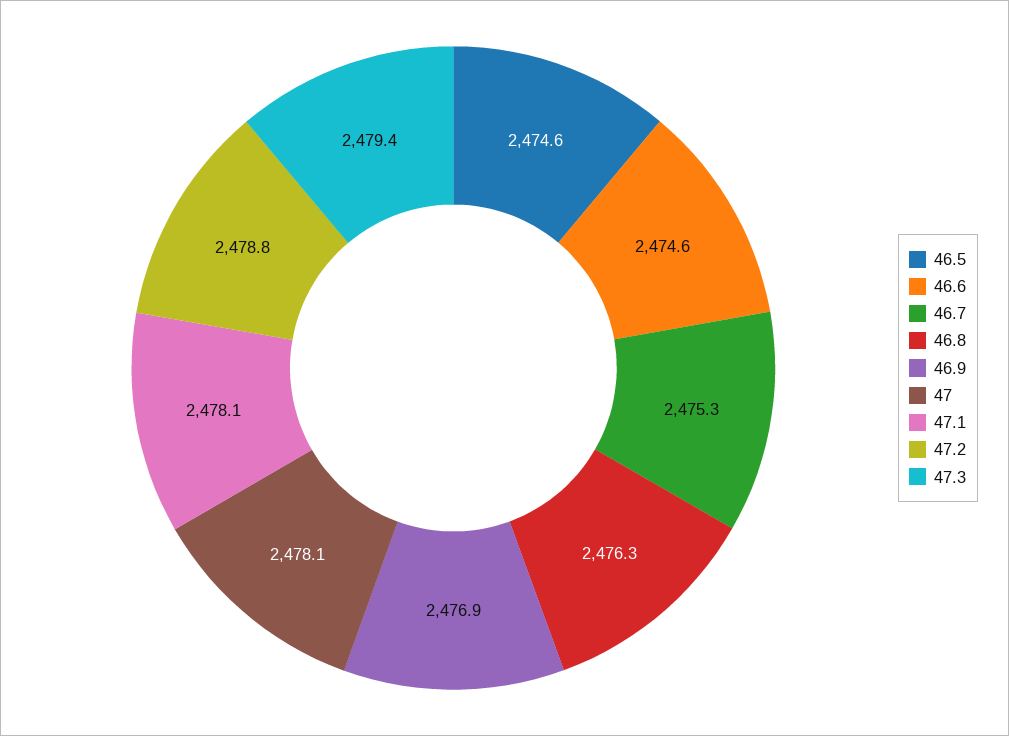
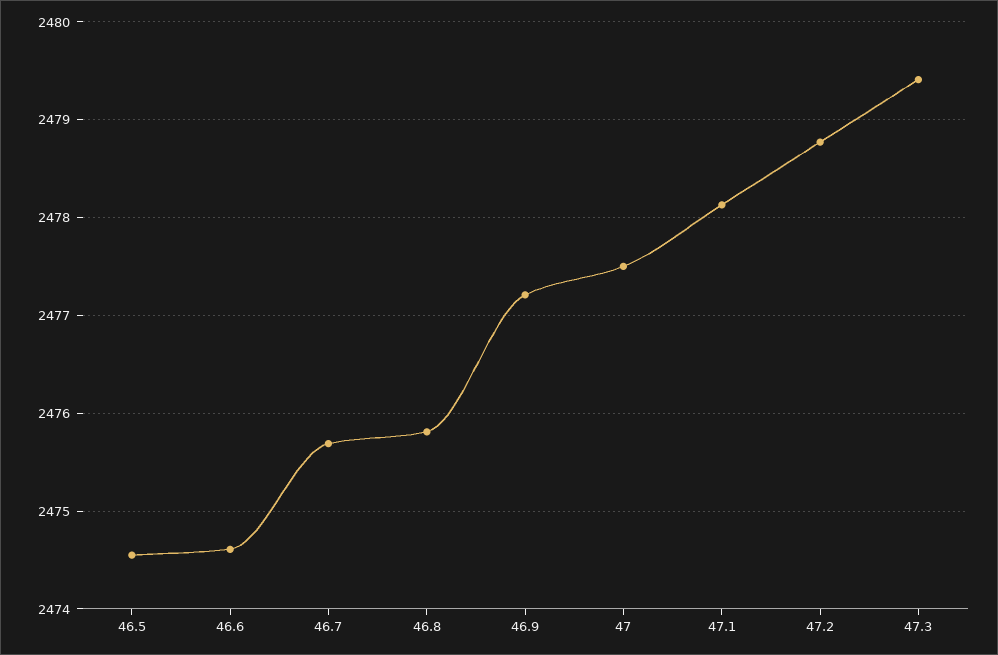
46.7: 2475.3 -> 2475.7
46.8: 2476.3 -> 2475.8
46.9: 2476.9 -> 2477.2
47: 2478.1 -> 2477.5

